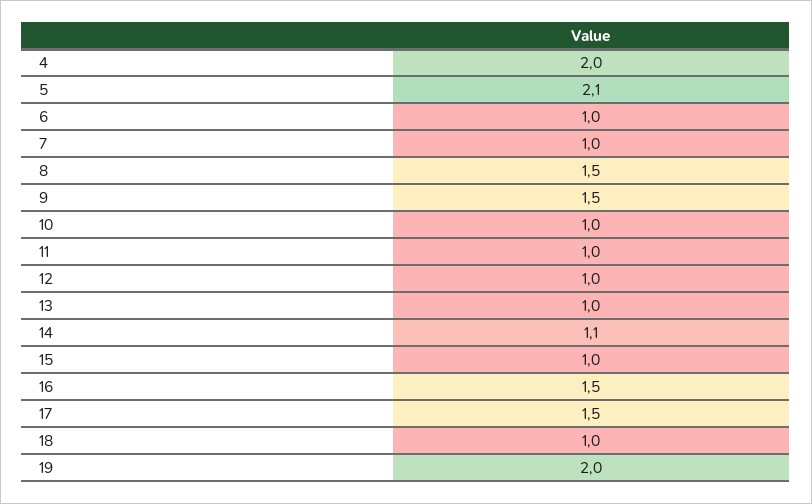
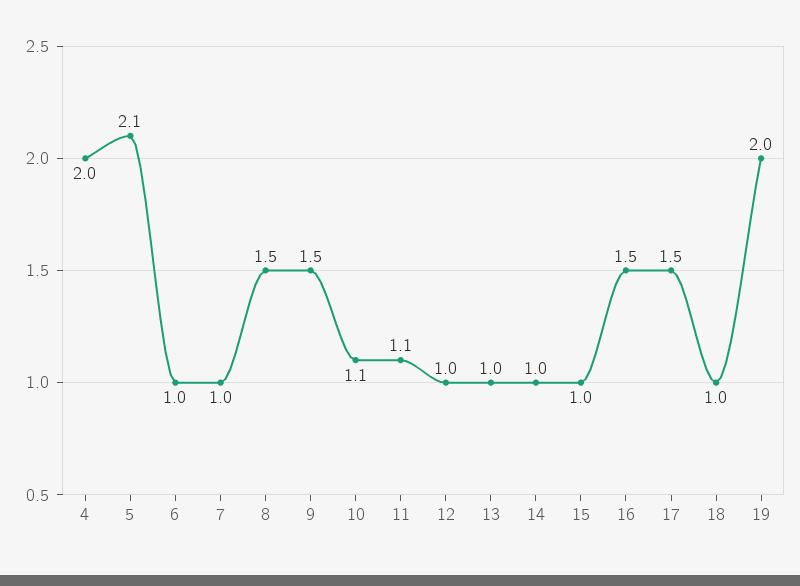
10: 1 -> 1.1
11: 1 -> 1.1
14: 1.1 -> 1

